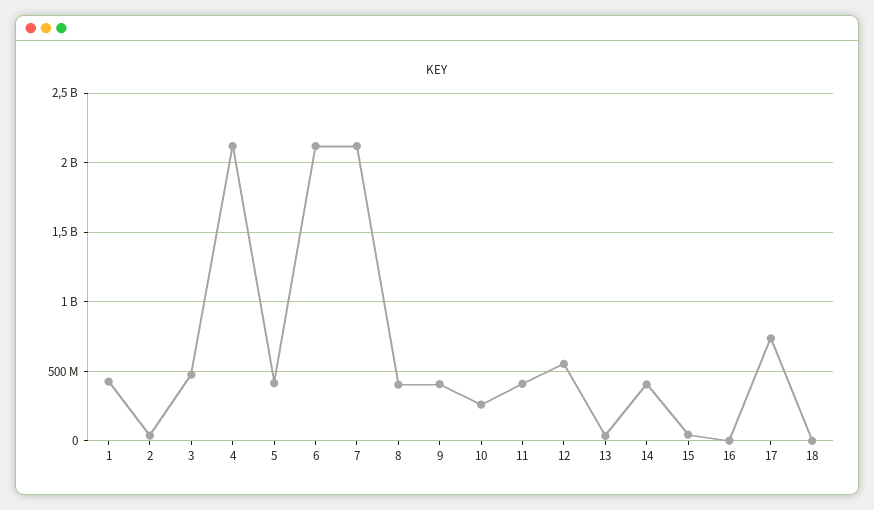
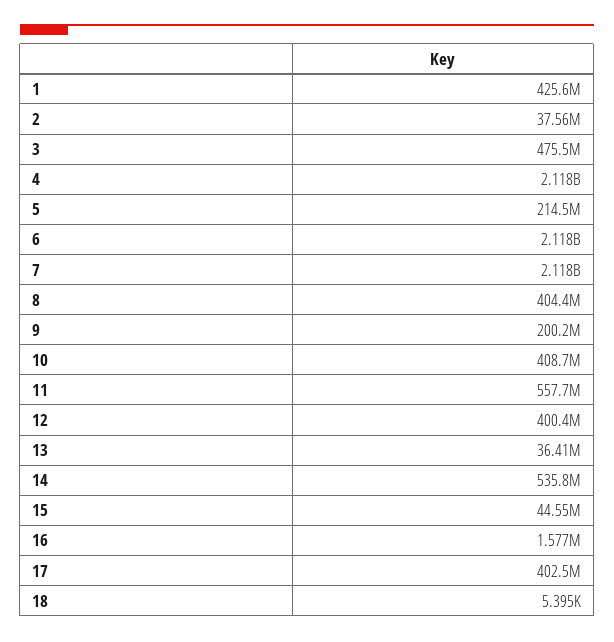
5: 400000000 -> 214500000
9: 400000000 -> 200200000
10: 250000000 -> 408700000
11: 400000000 -> 557700000
12: 550000000 -> 400400000
14: 400000000 -> 535800000
17: 750000000 -> 402500000

